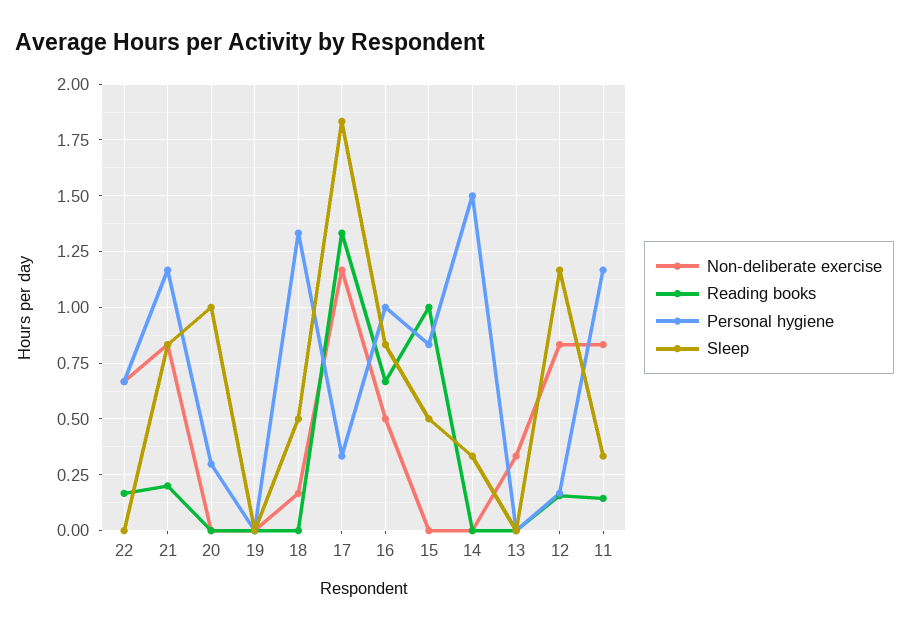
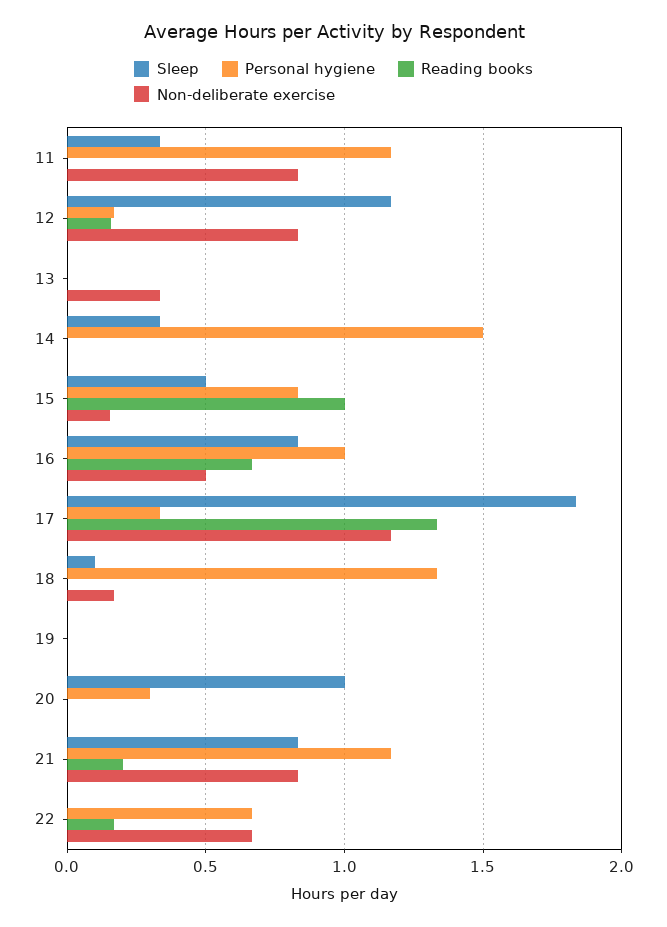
Sleep, 18: 0.5 -> 0.1
Non-deliberate exercise, 15: 0 -> 0.15
Reading books, 11: 0.15 -> 0

